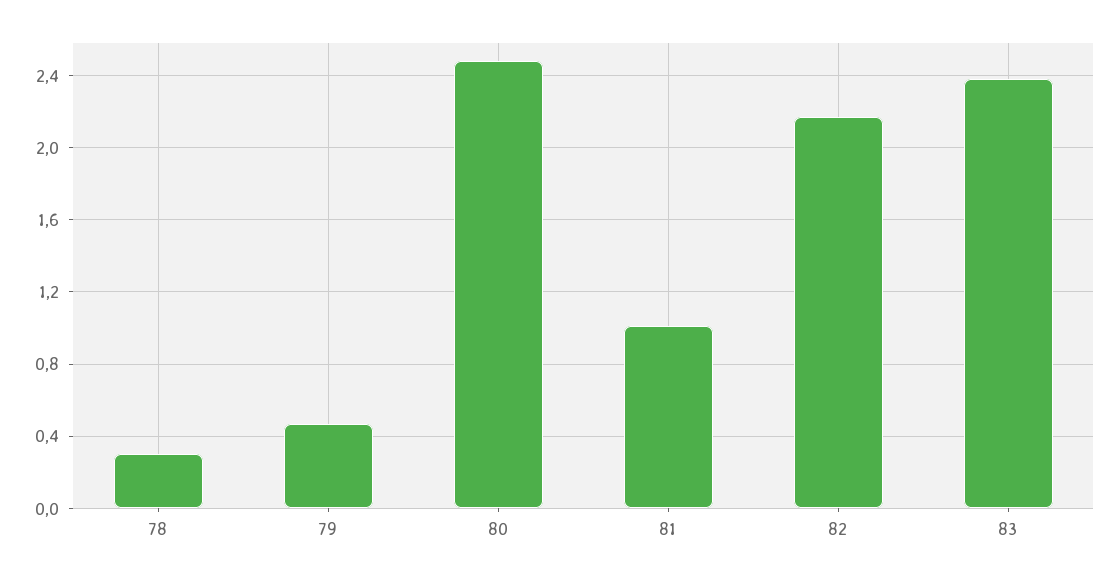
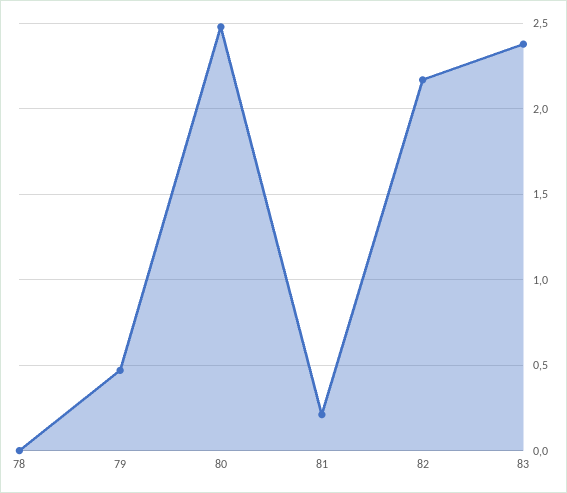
78: 0.3 -> 0
81: 1 -> 0.2

